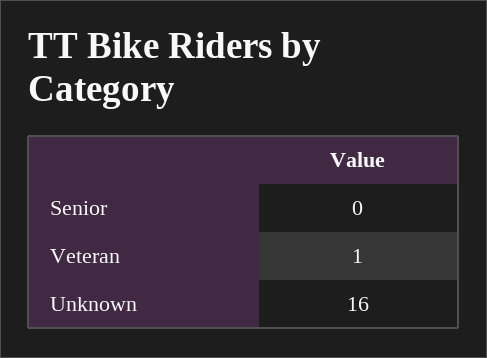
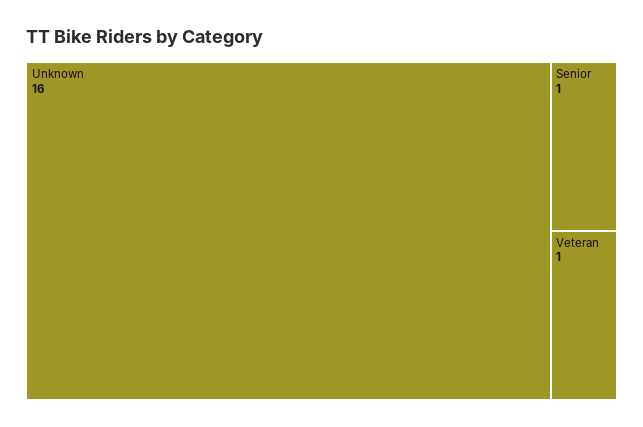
Senior: 0 -> 1

